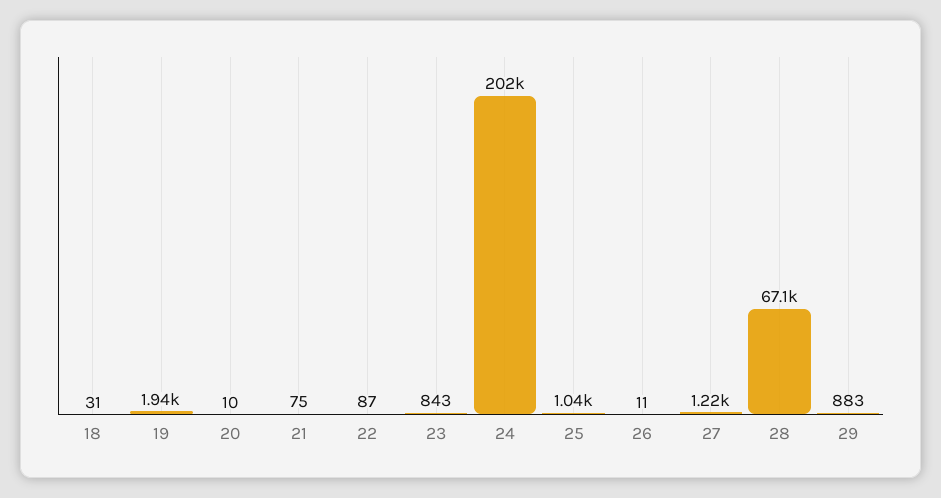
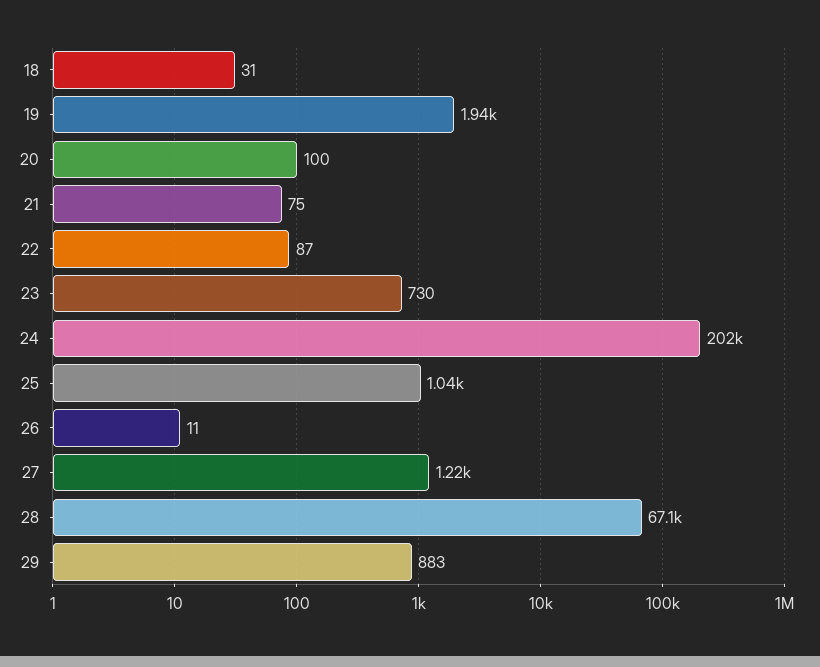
20: 10 -> 100
23: 843 -> 730

